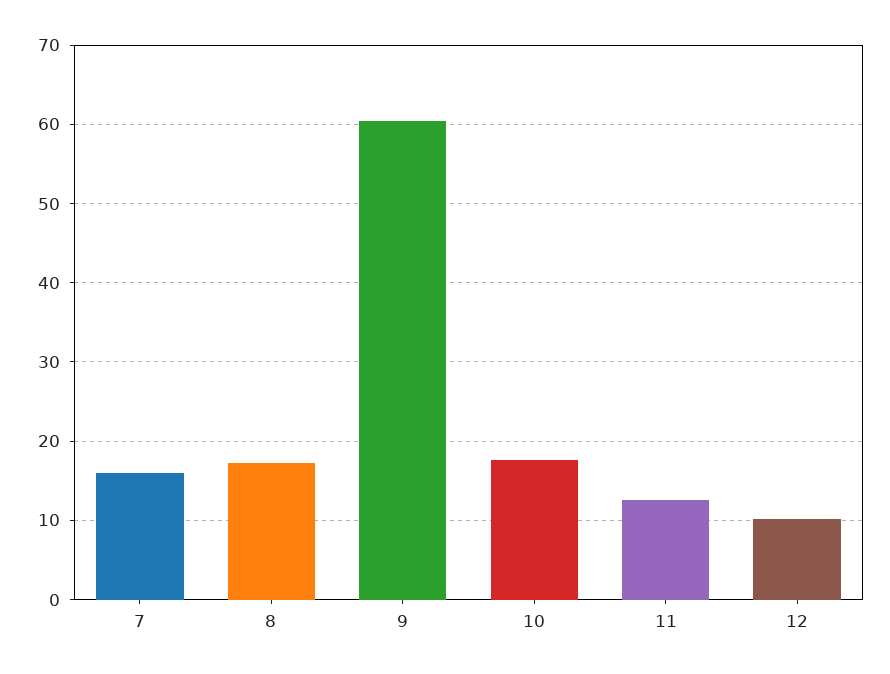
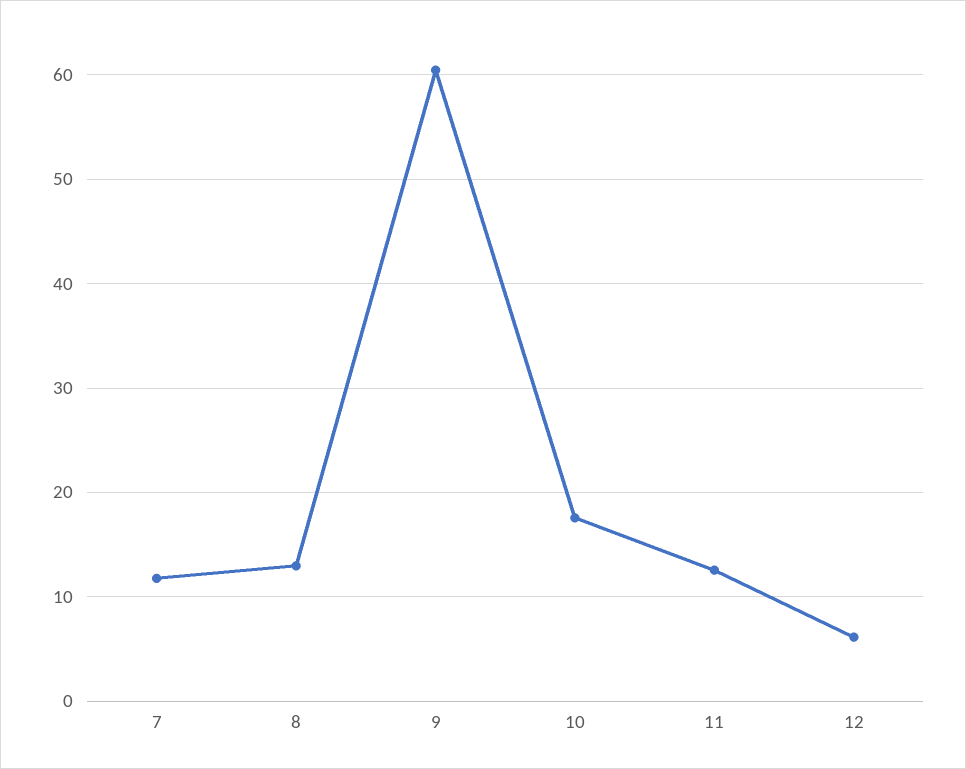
7: 16 -> 12
8: 17 -> 13
12: 10 -> 6

